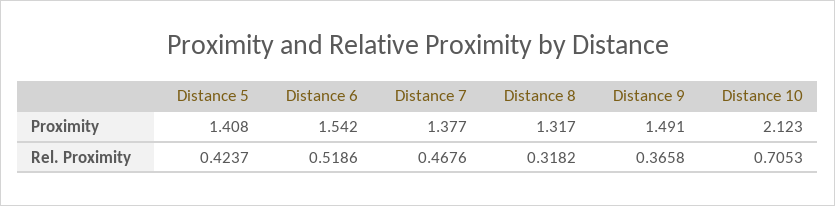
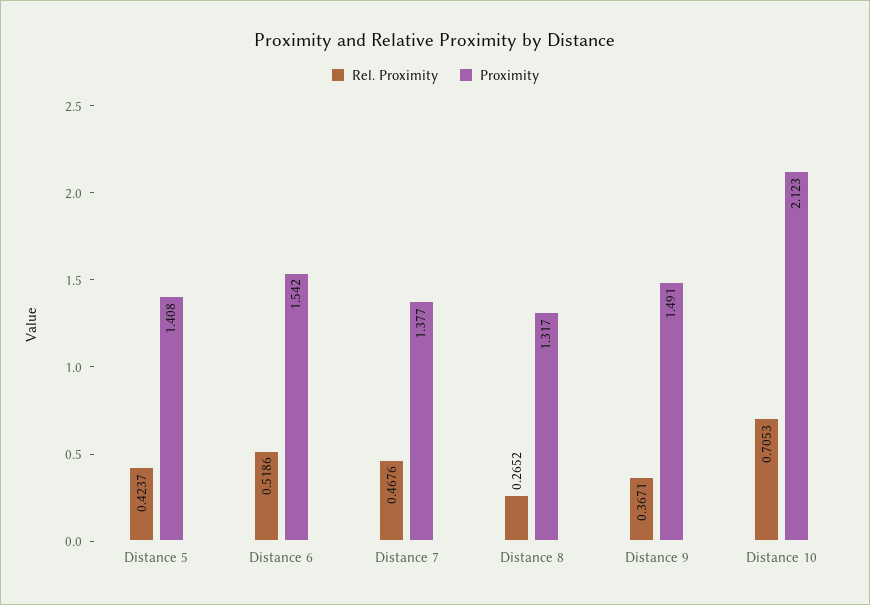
Rel. Proximity, Distance 8: 0.3182 -> 0.2652
Rel. Proximity, Distance 9: 0.3658 -> 0.3671

